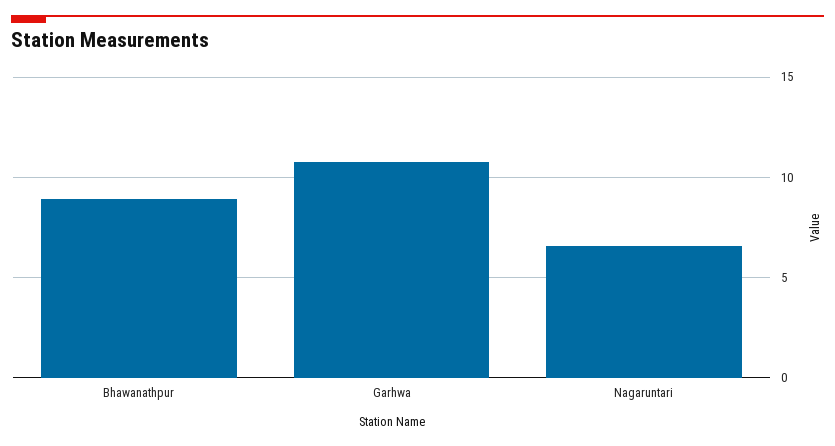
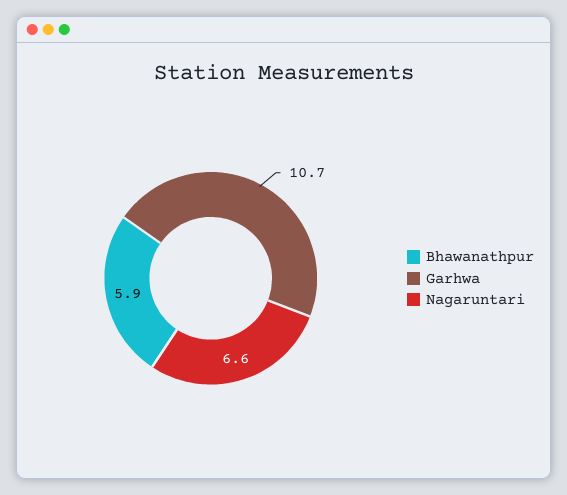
Bhawanathpur: 9 -> 5.9

